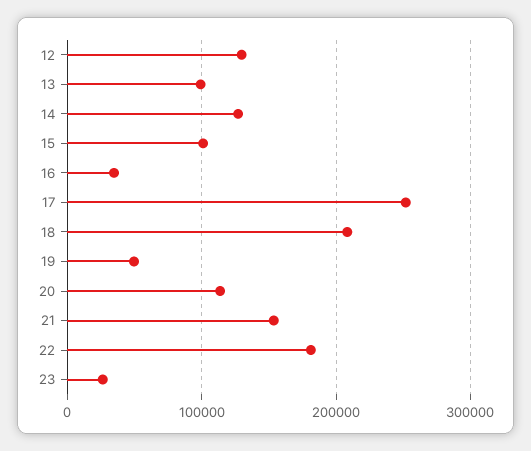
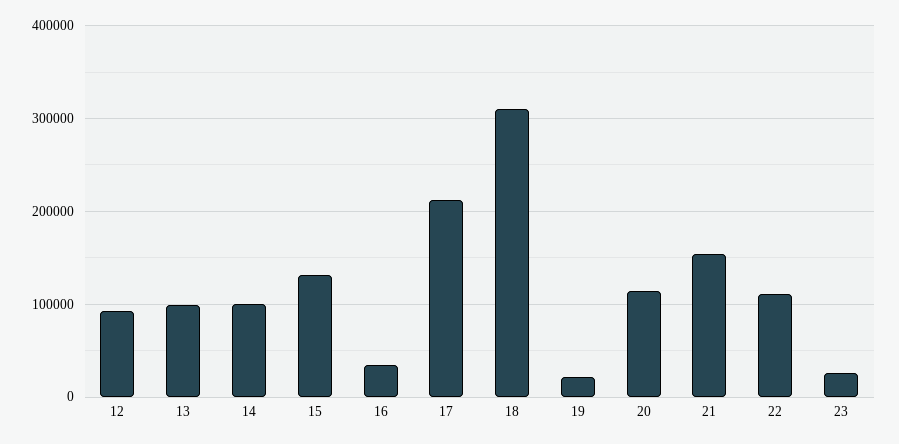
12: 130000 -> 90000
14: 130000 -> 100000
15: 100000 -> 130000
17: 250000 -> 210000
18: 210000 -> 310000
19: 50000 -> 20000
22: 180000 -> 110000

